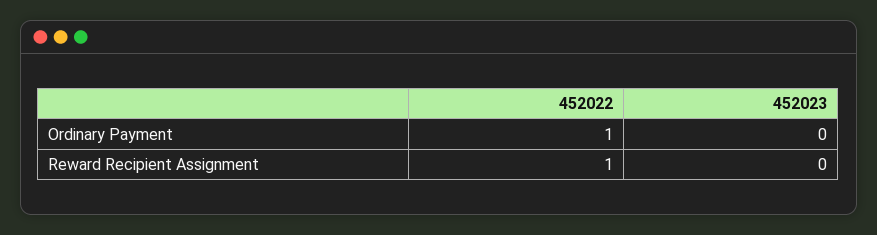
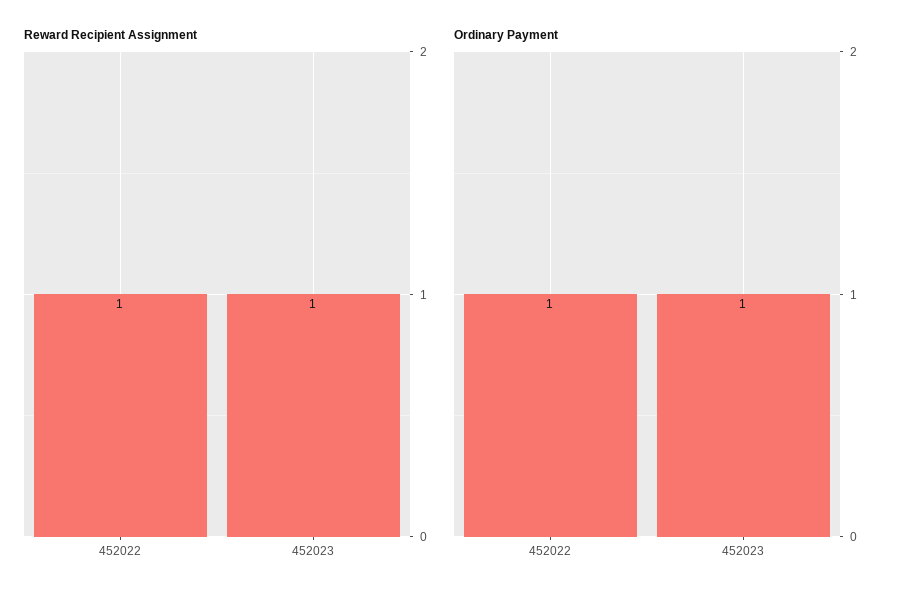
Ordinary Payment, 452023: 0 -> 1
Reward Recipient Assignment, 452023: 0 -> 1

